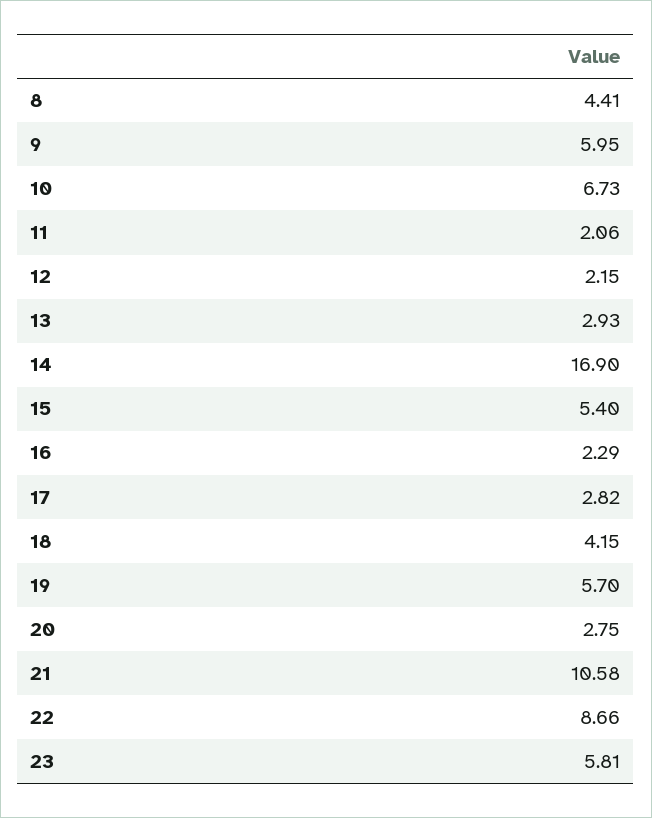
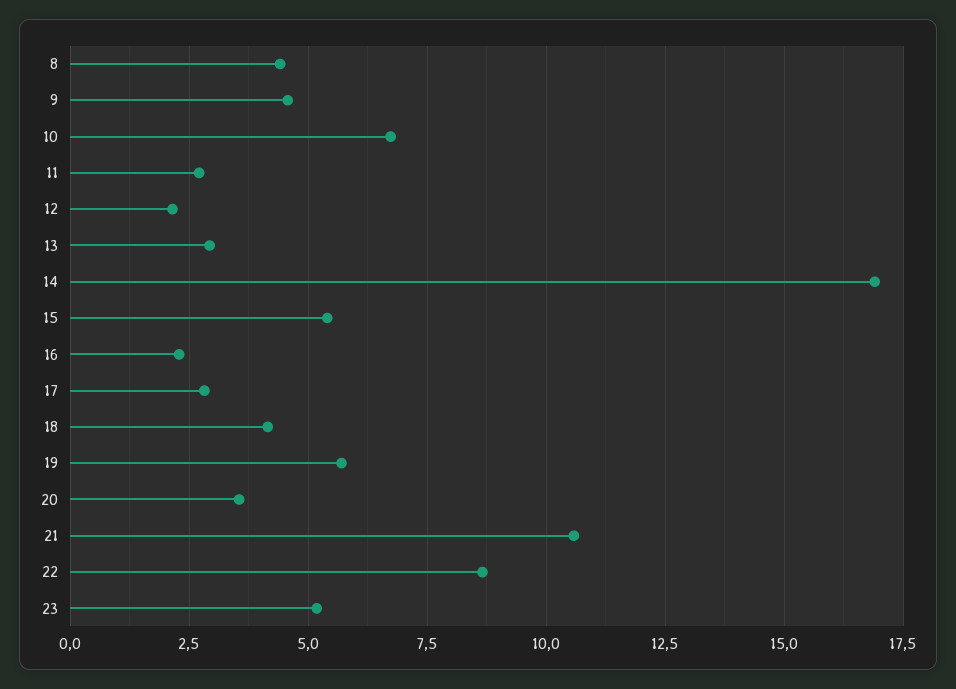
9: 5.95 -> 4.5
11: 2.06 -> 2.75
20: 2.75 -> 3.5
23: 5.81 -> 5.25

